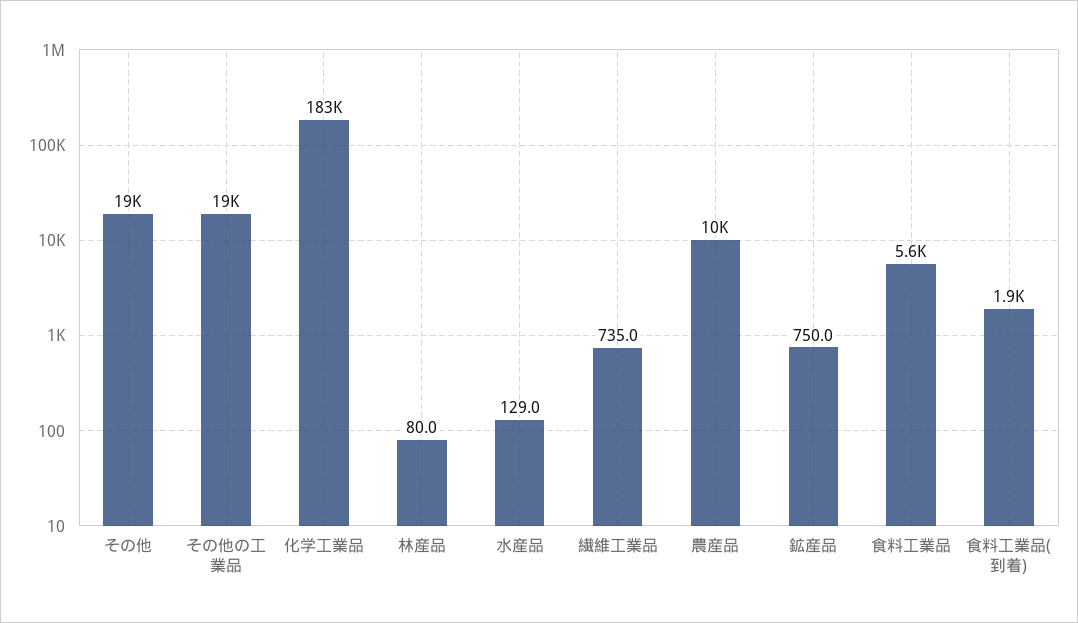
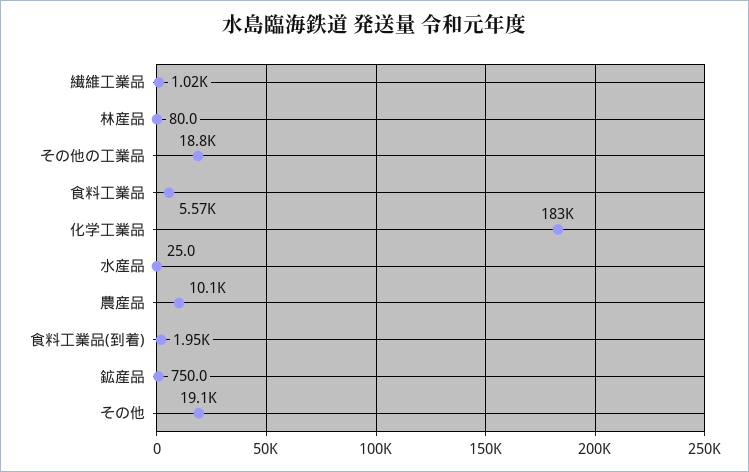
水産品: 129 -> 25
繊維工業品: 735 -> 1020

